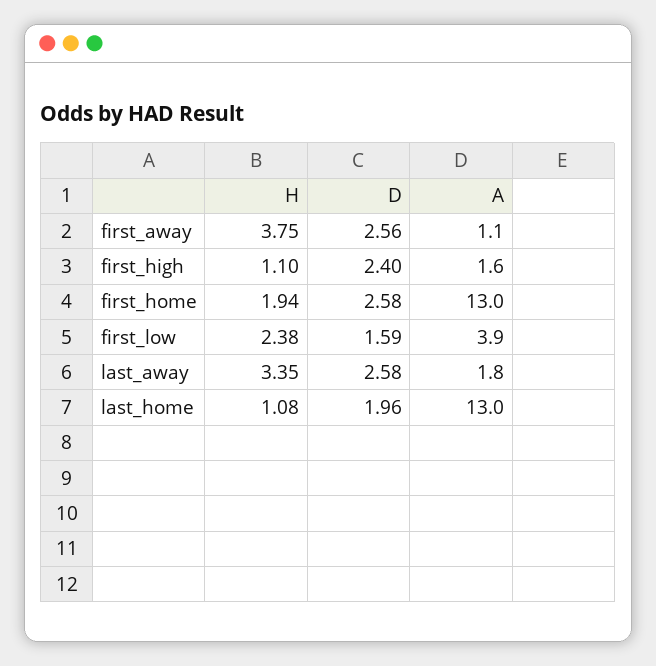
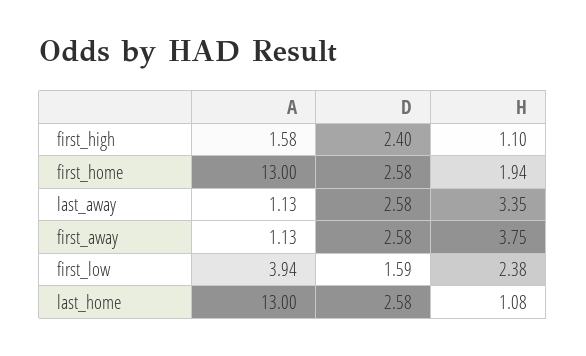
D, first_away: 2.56 -> 2.58
A, last_away: 1.8 -> 1.13
D, last_home: 1.96 -> 2.58

